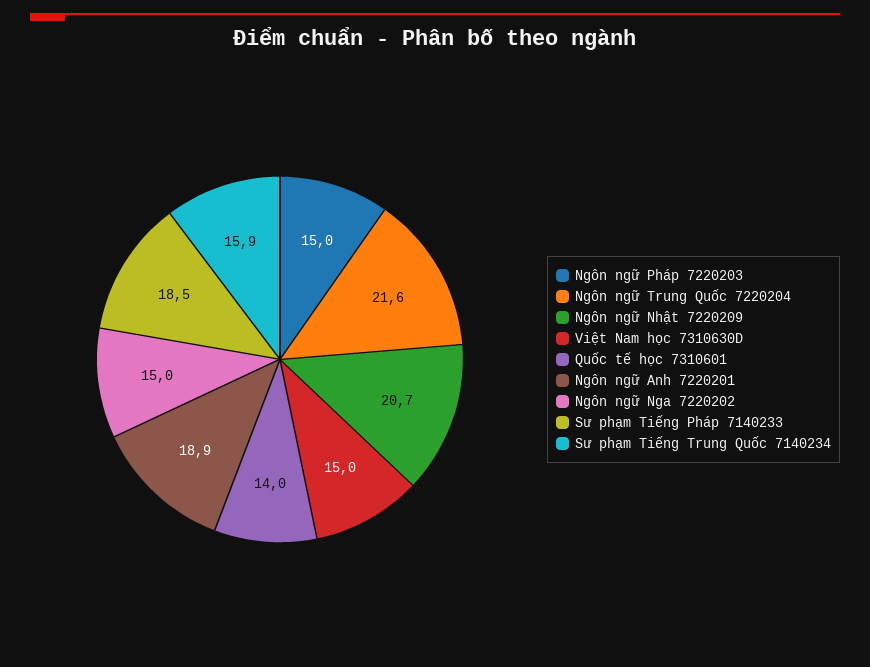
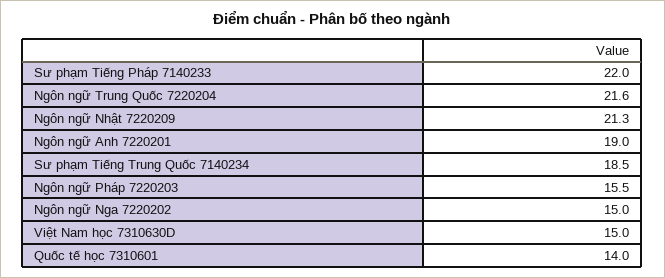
Ngôn ngữ Pháp 7220203: 15 -> 15.5
Ngôn ngữ Nhật 7220209: 20.7 -> 21.3
Ngôn ngữ Anh 7220201: 18.9 -> 19
Sư phạm Tiếng Pháp 7140233: 18.5 -> 22
Sư phạm Tiếng Trung Quốc 7140234: 15.9 -> 18.5

